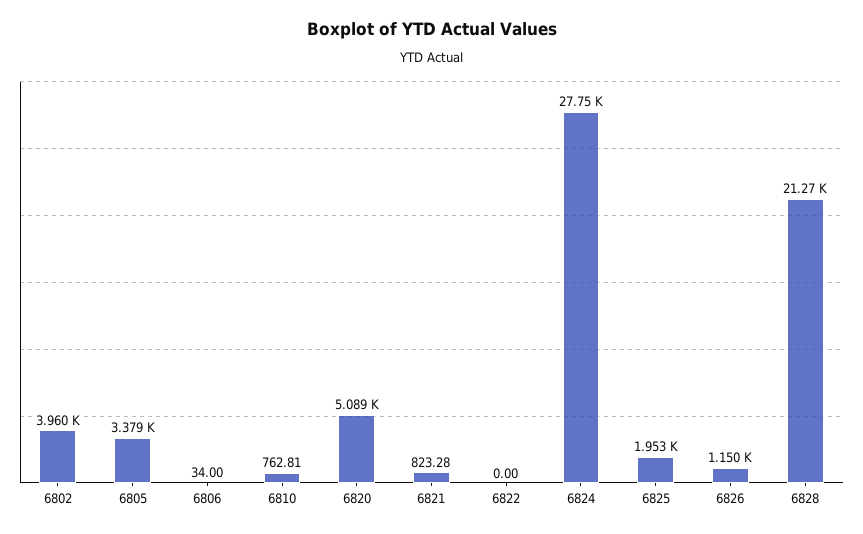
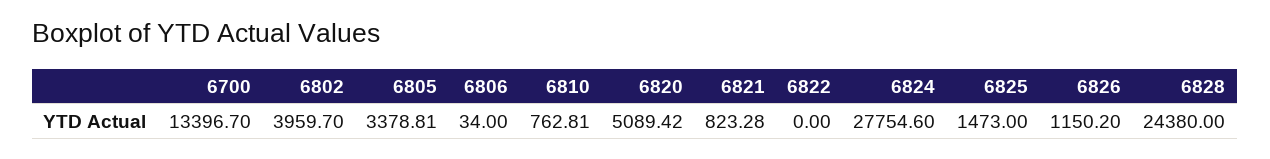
6825: 1953 -> 1473
6828: 21270 -> 24380
6700: none -> 13396.7

